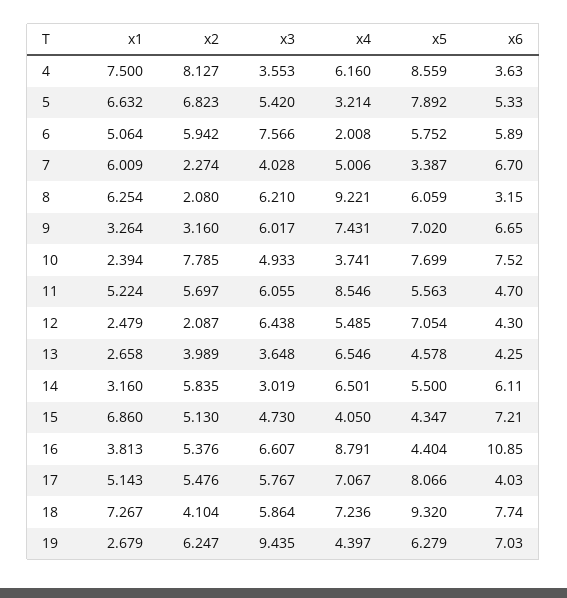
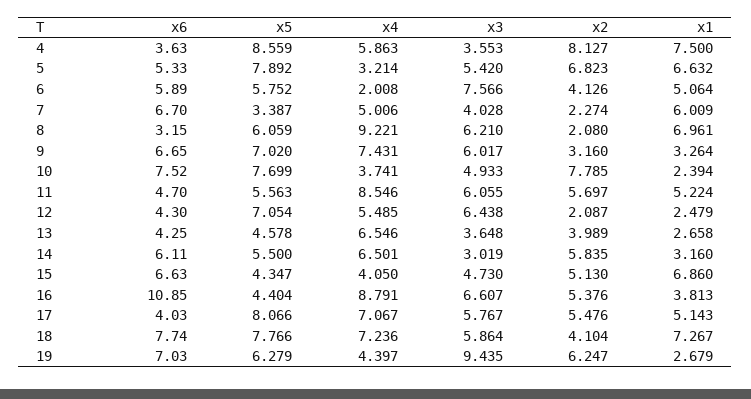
x4, 4: 6.16 -> 5.863
x2, 6: 5.942 -> 4.126
x1, 8: 6.254 -> 6.961
x6, 15: 7.21 -> 6.63
x5, 18: 9.32 -> 7.766

